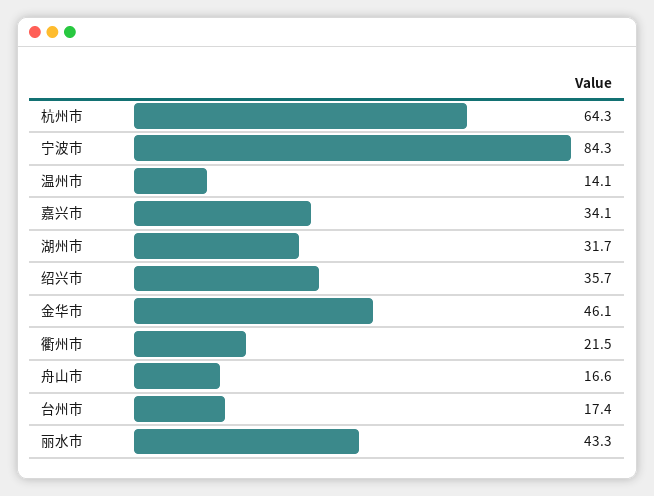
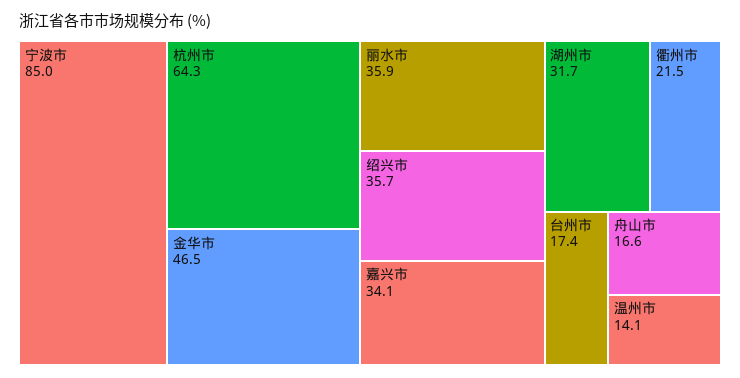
宁波市: 84.3 -> 85
金华市: 46.1 -> 46.5
丽水市: 43.3 -> 35.9

